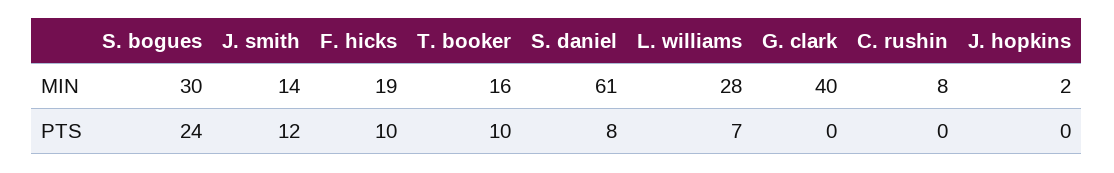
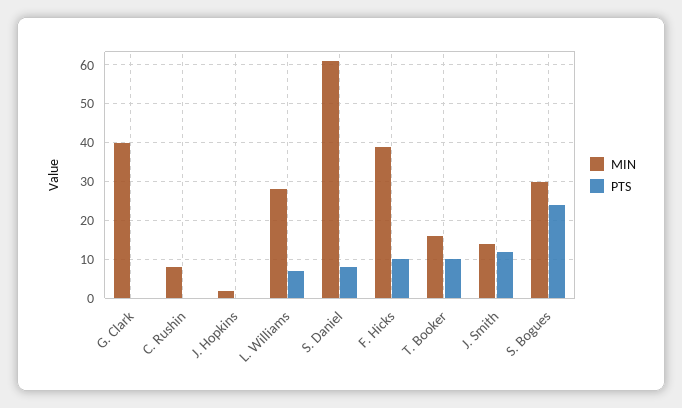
MIN, F. hicks: 19 -> 40

